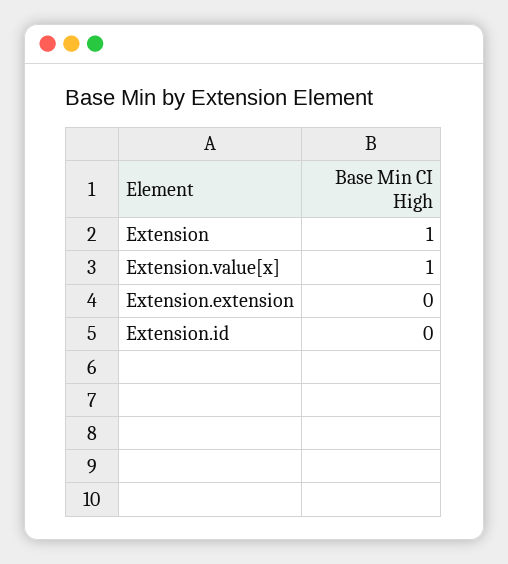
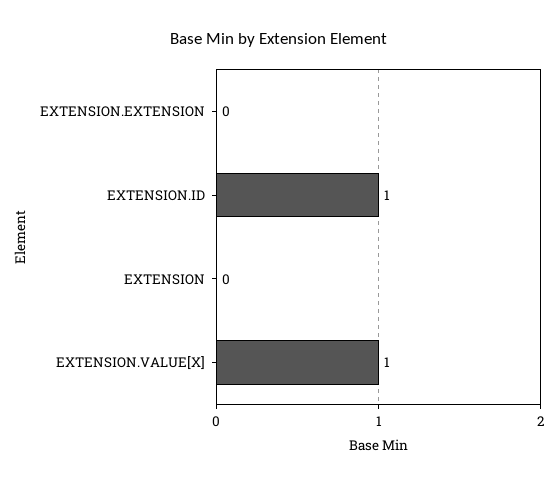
Extension: 1 -> 0
Extension.id: 0 -> 1

